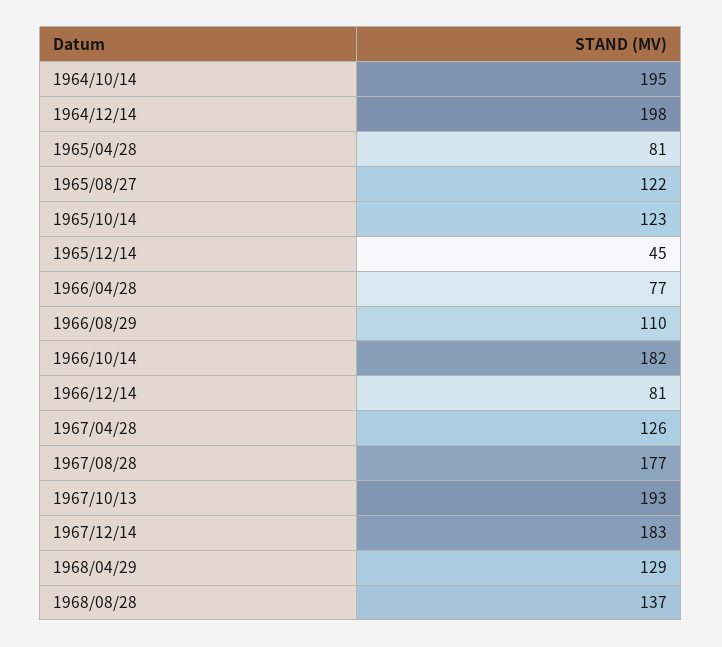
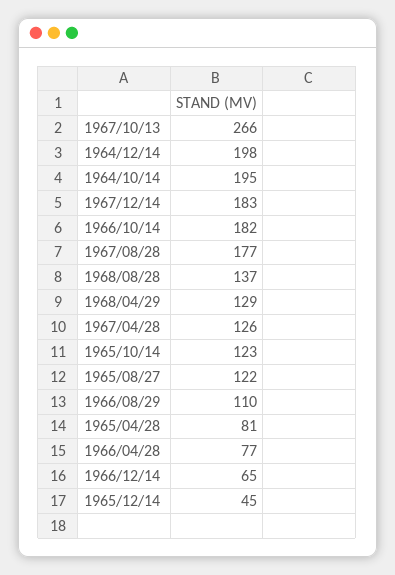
1966/12/14: 81 -> 65
1967/10/13: 193 -> 266

